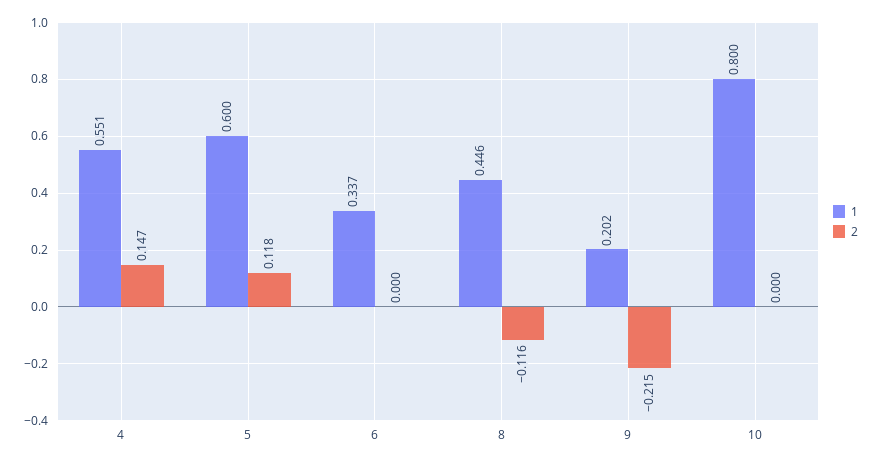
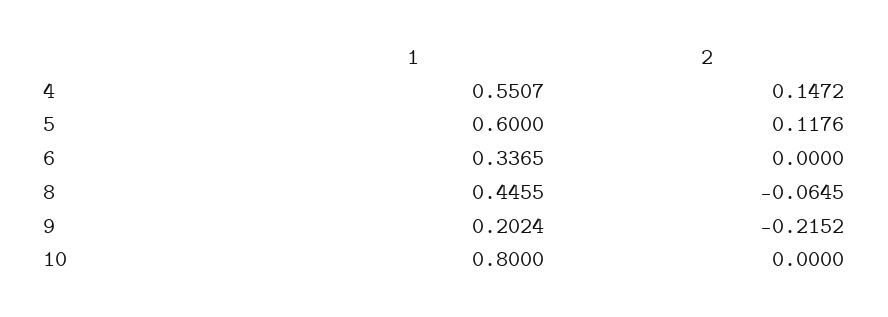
2, 8: -0.116 -> -0.0645

